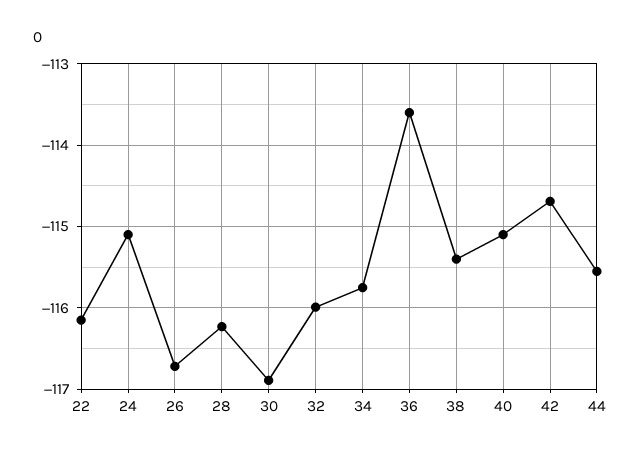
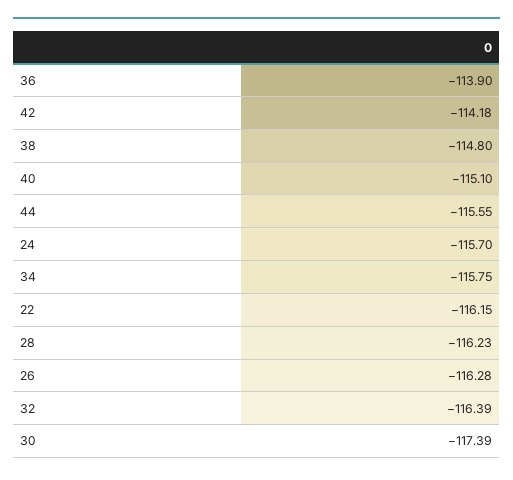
24: -115.1 -> -115.7
26: -116.7 -> -116.28
30: -116.9 -> -117.39
32: -116 -> -116.39
36: -113.6 -> -113.9
38: -115.4 -> -114.8
42: -114.7 -> -114.18

